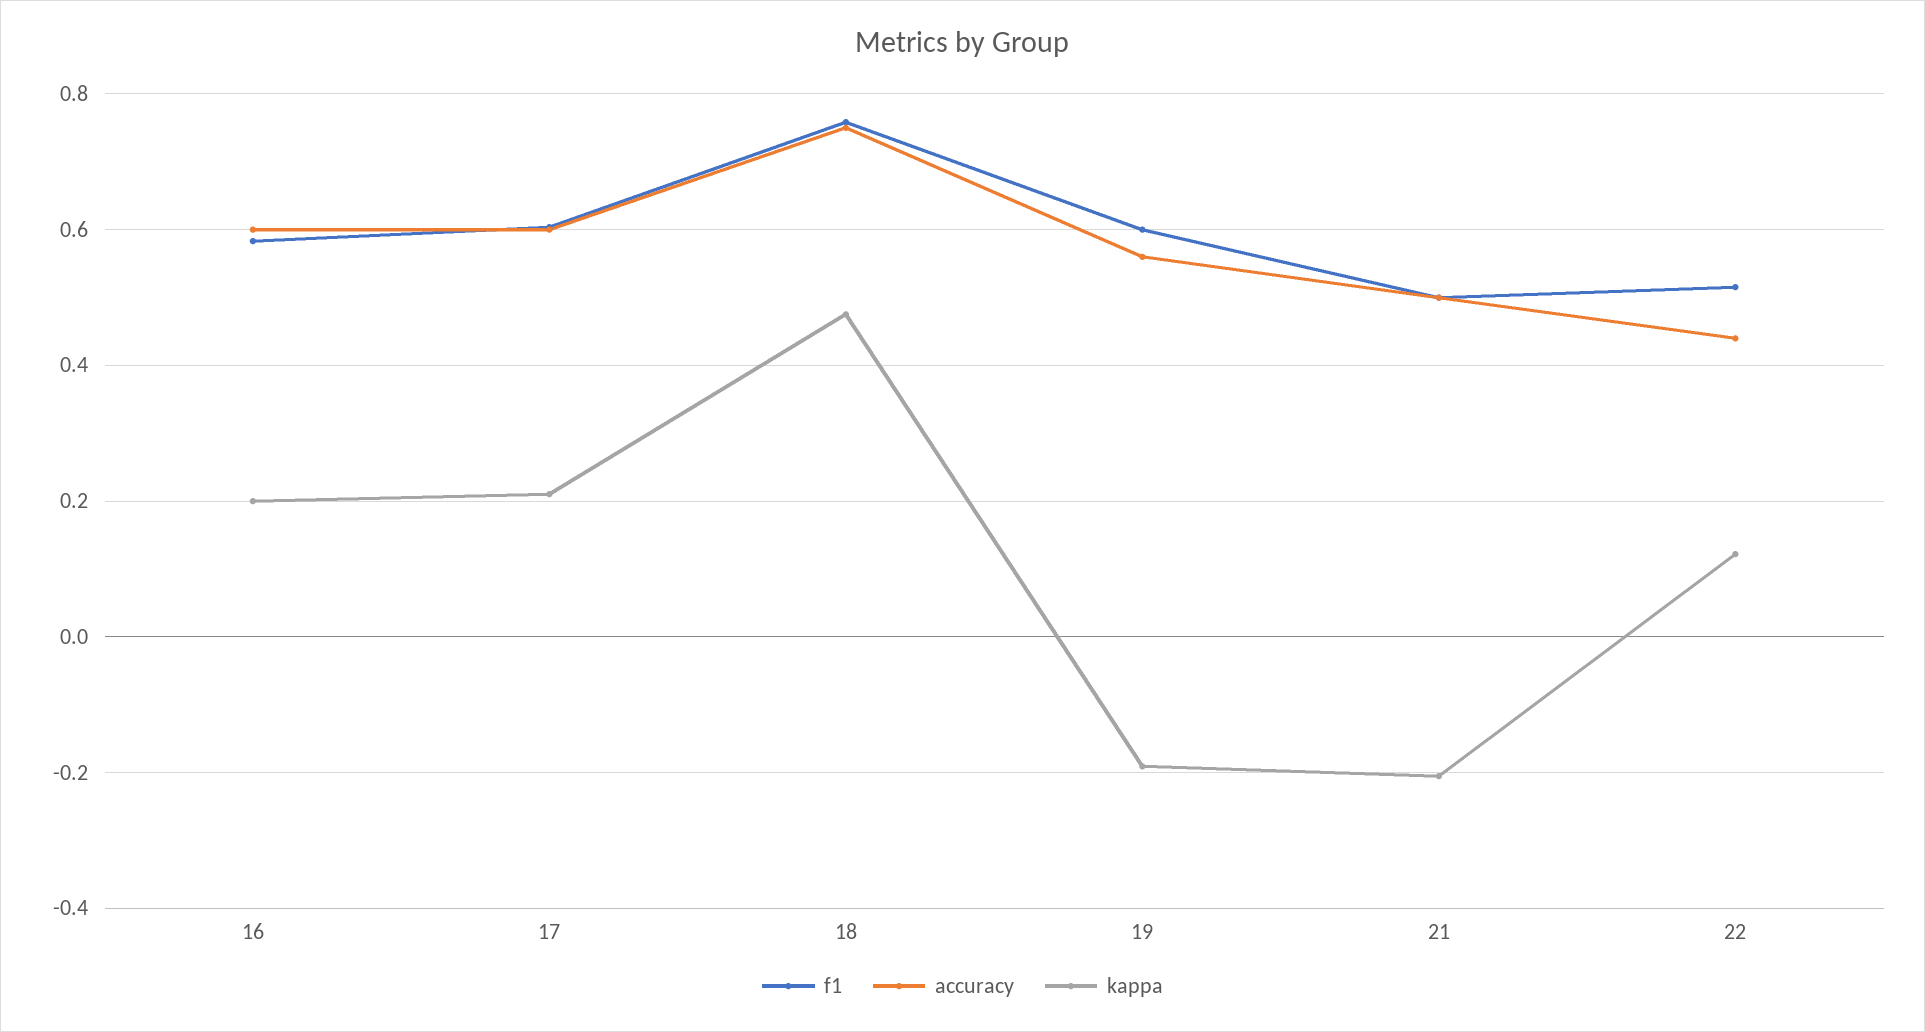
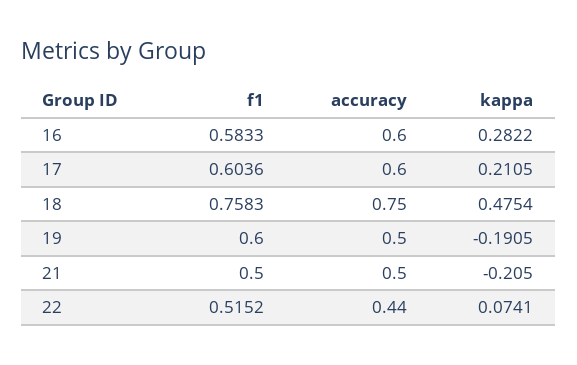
kappa, 16: 0.2 -> 0.2822
accuracy, 19: 0.56 -> 0.5
kappa, 22: 0.12 -> 0.0741

